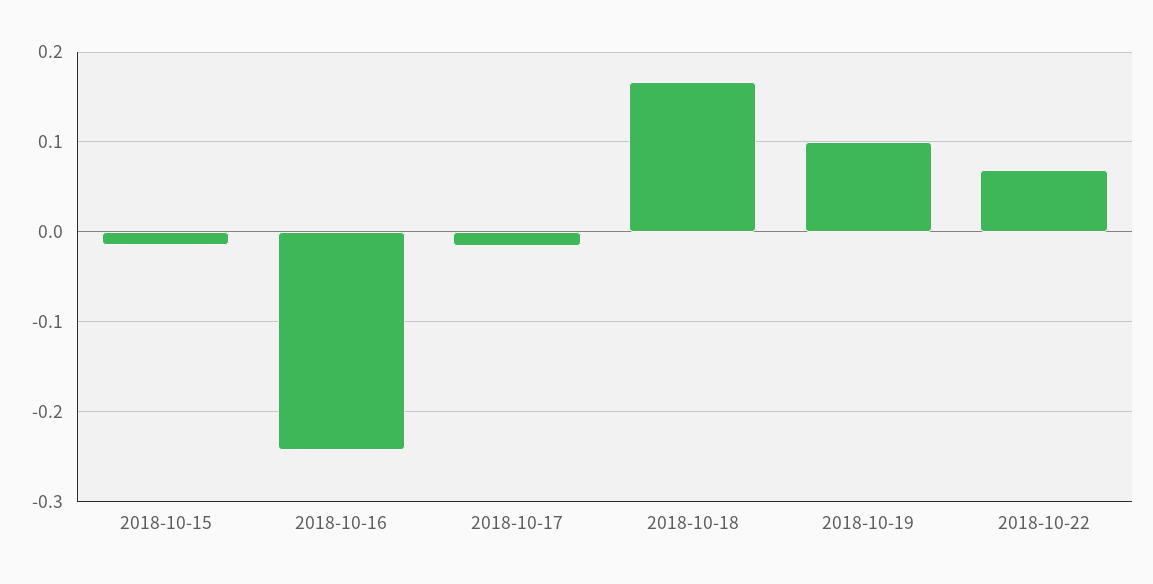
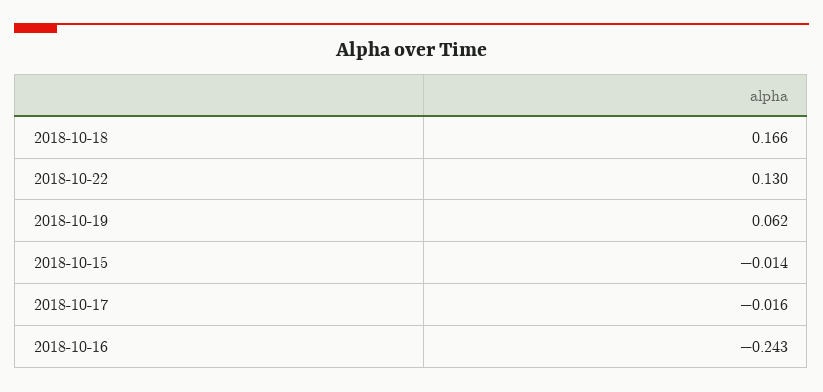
2018-10-19: 0.1 -> 0.062
2018-10-22: 0.07 -> 0.13

